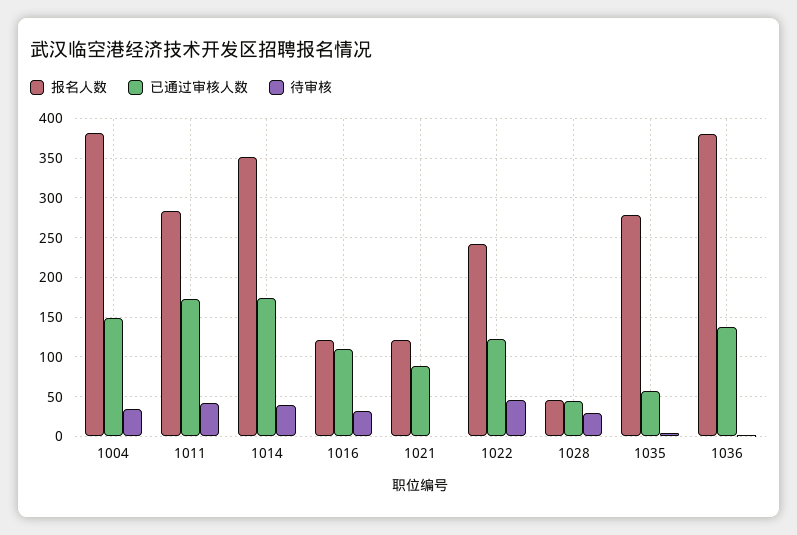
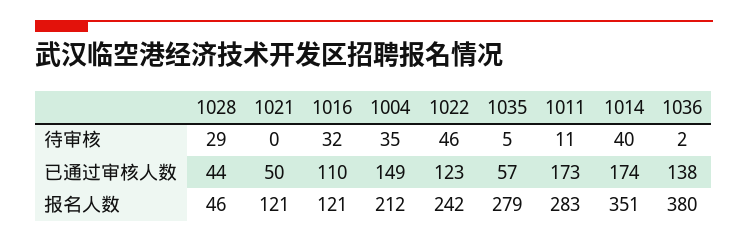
报名人数, 1004: 380 -> 212
待审核, 1011: 40 -> 11
已通过审核人数, 1021: 90 -> 50

